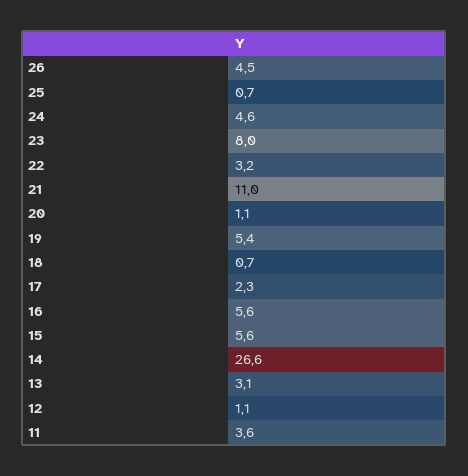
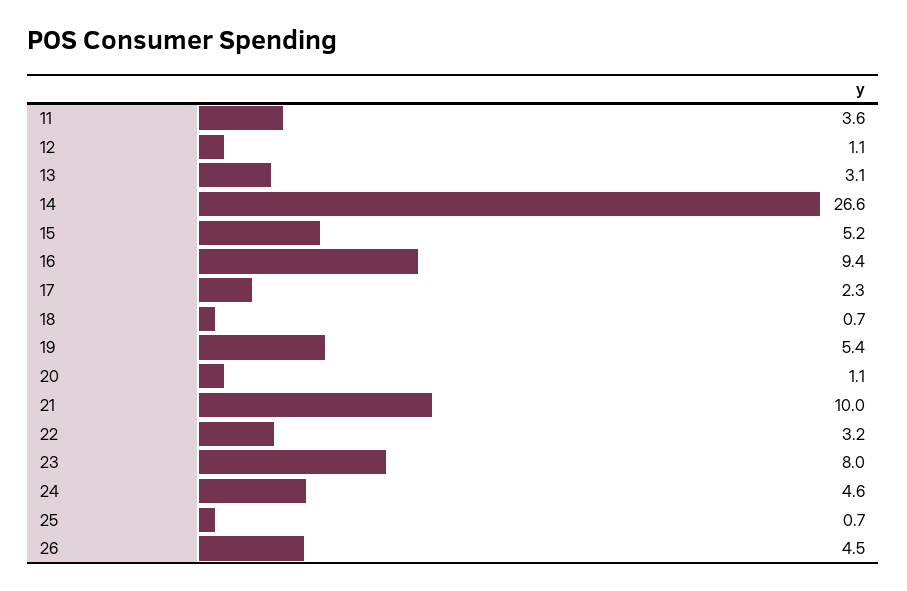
21: 11 -> 10
16: 5.6 -> 9.4
15: 5.6 -> 5.2

